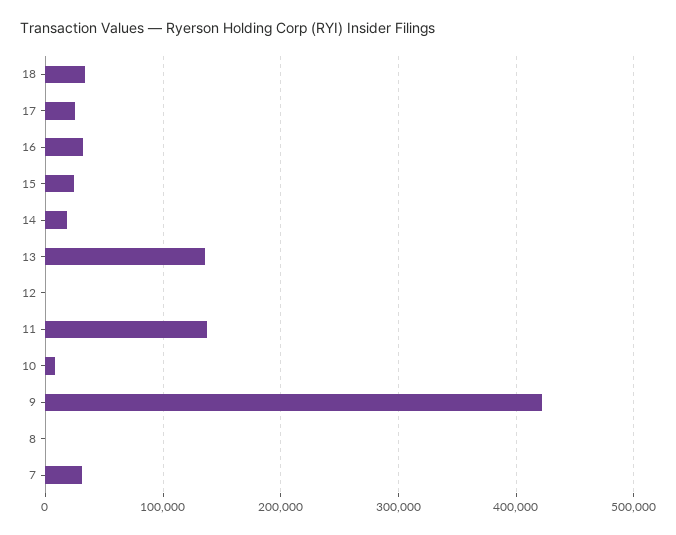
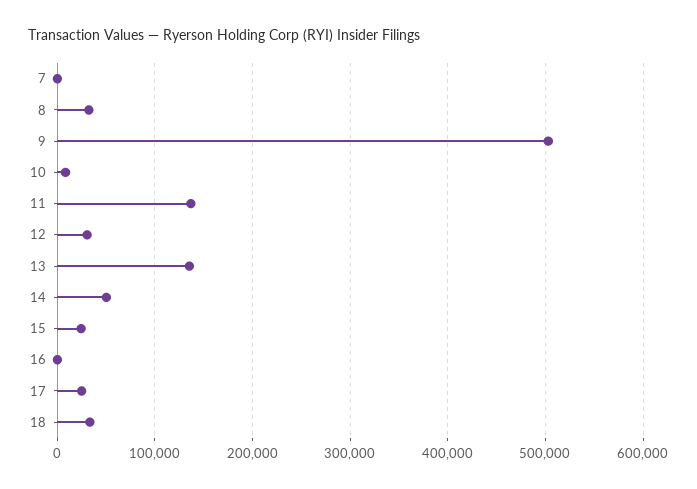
16: 30000 -> 0
14: 20000 -> 50000
12: 0 -> 30000
9: 420000 -> 500000
8: 0 -> 30000
7: 30000 -> 0

